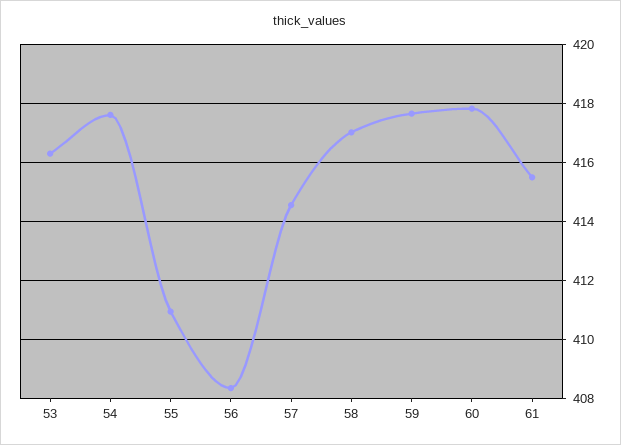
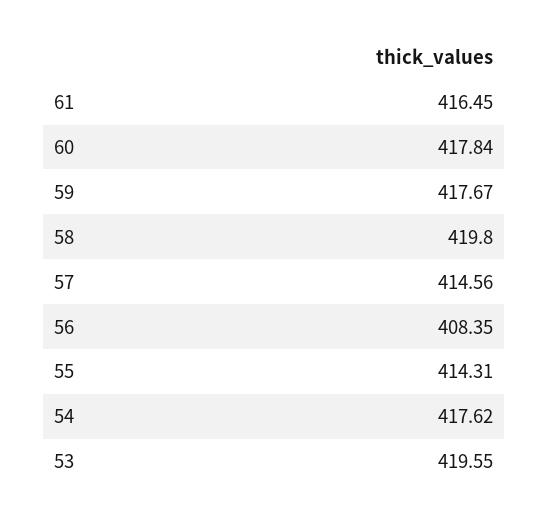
53: 416.25 -> 419.55
55: 411 -> 414.31
58: 417 -> 419.8
61: 415.5 -> 416.45

